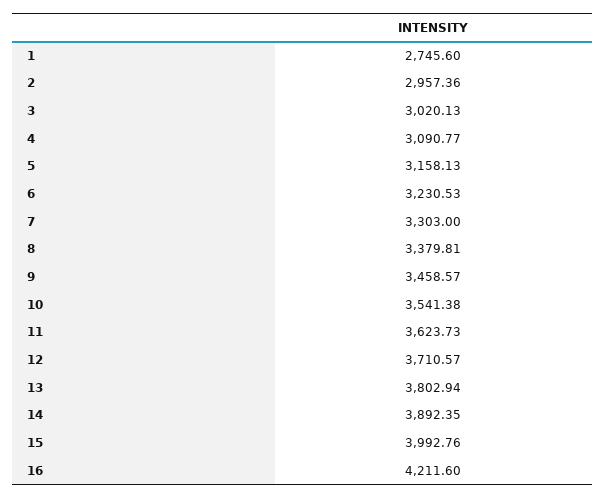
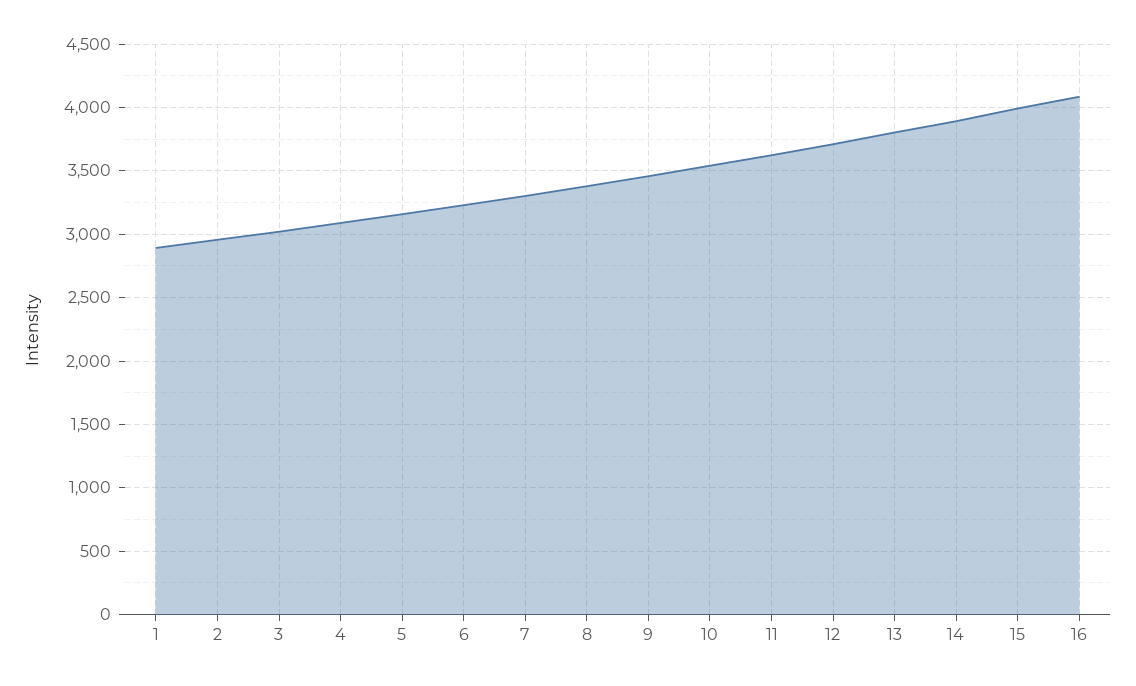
1: 2745.6 -> 2900
16: 4211.6 -> 4100

